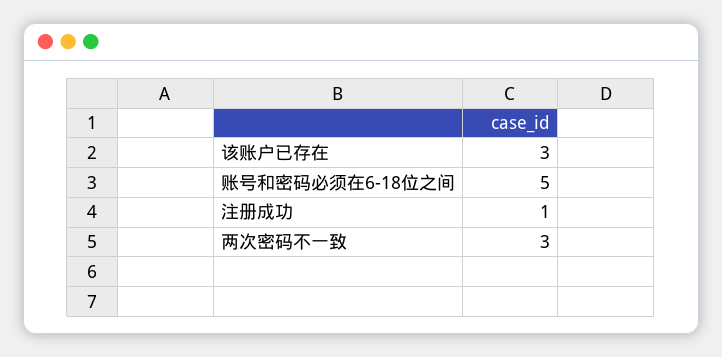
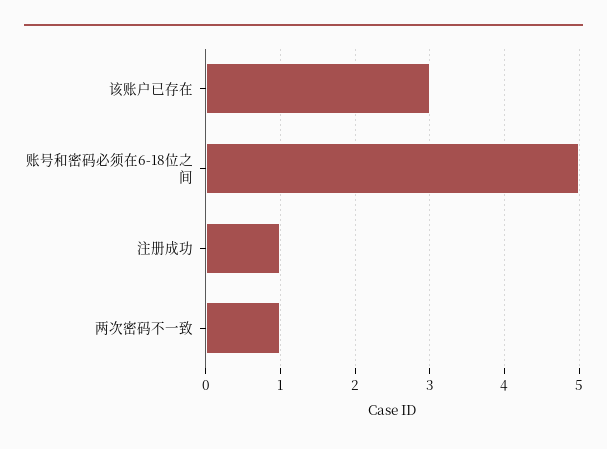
两次密码不一致: 3 -> 1

